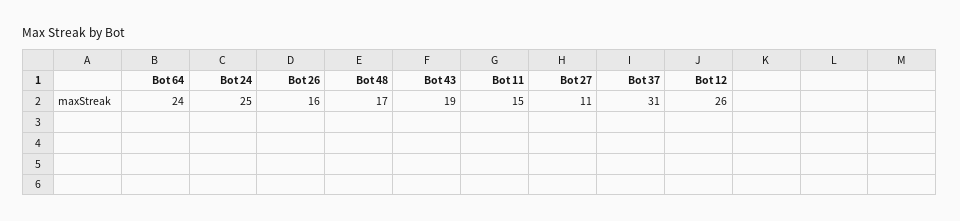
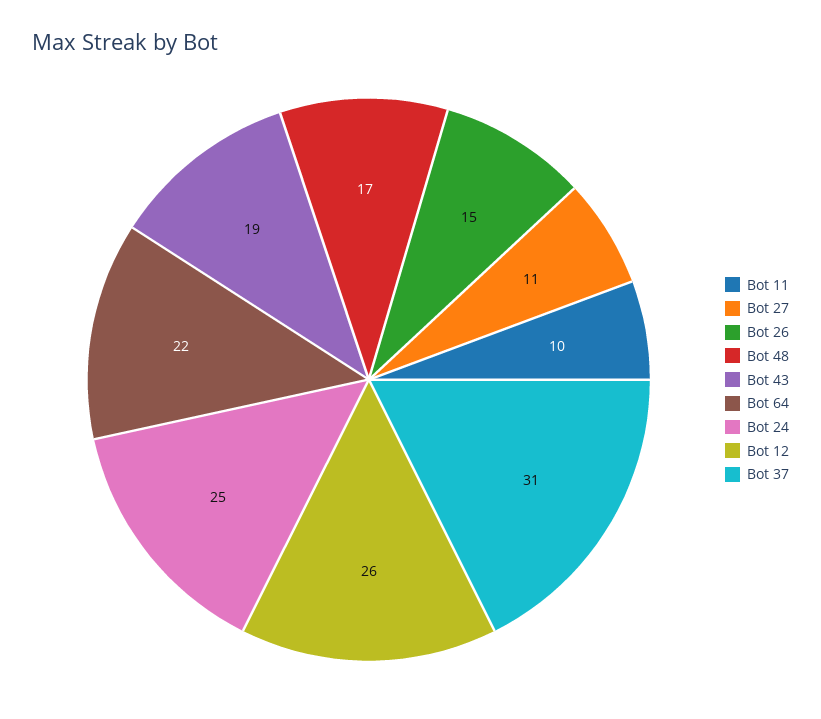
Bot 64: 24 -> 22
Bot 26: 16 -> 15
Bot 11: 15 -> 10

